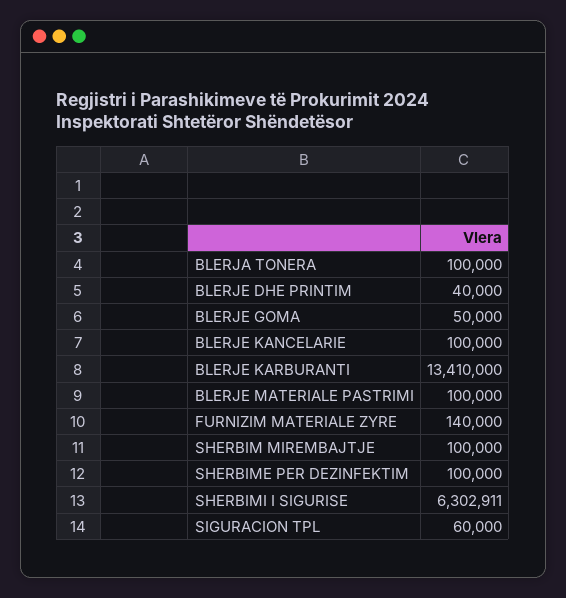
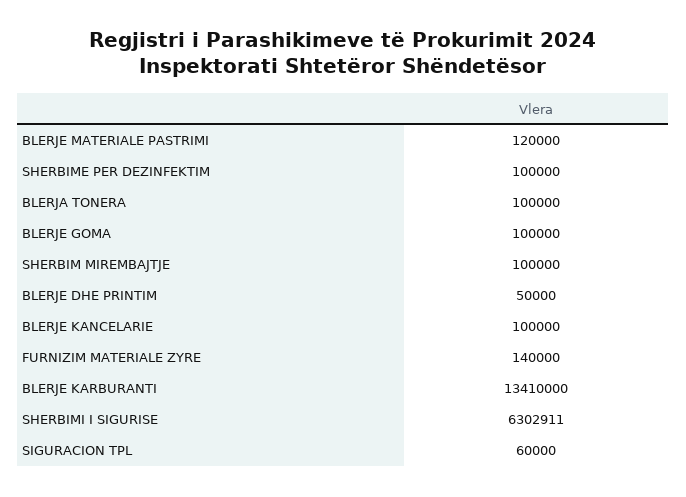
BLERJE DHE PRINTIM: 40000 -> 50000
BLERJE GOMA: 50000 -> 100000
BLERJE MATERIALE PASTRIMI: 100000 -> 120000

